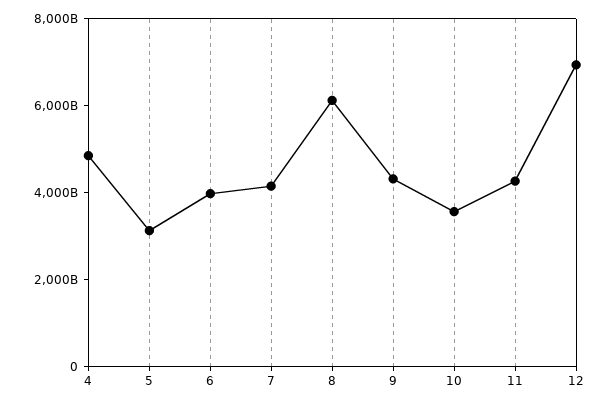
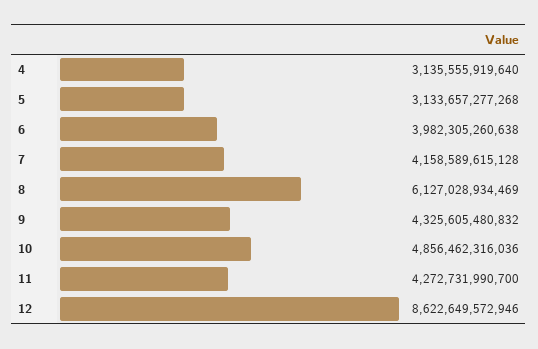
4: 5000000000000 -> 3135555919640
10: 3500000000000 -> 4856462316036
12: 7000000000000 -> 8622649572946

